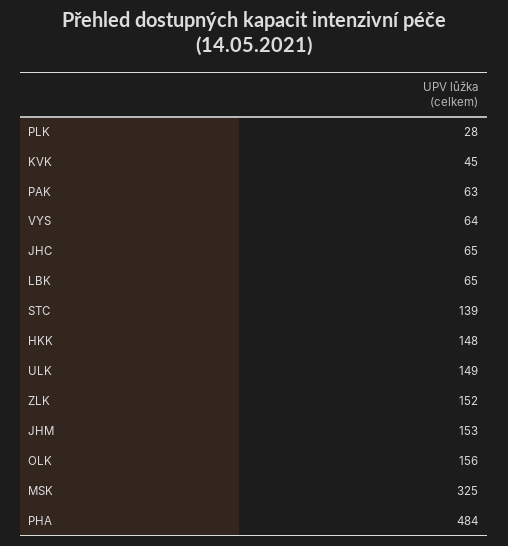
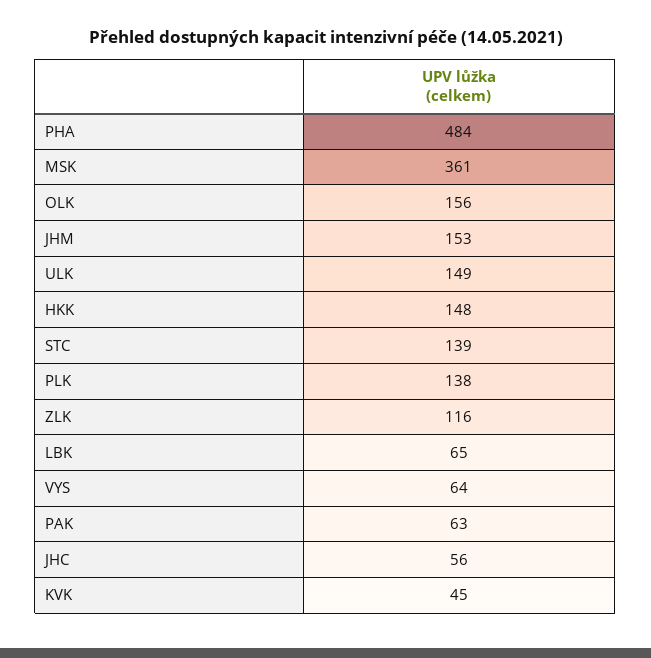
PLK: 28 -> 138
JHC: 65 -> 56
ZLK: 152 -> 116
MSK: 325 -> 361

